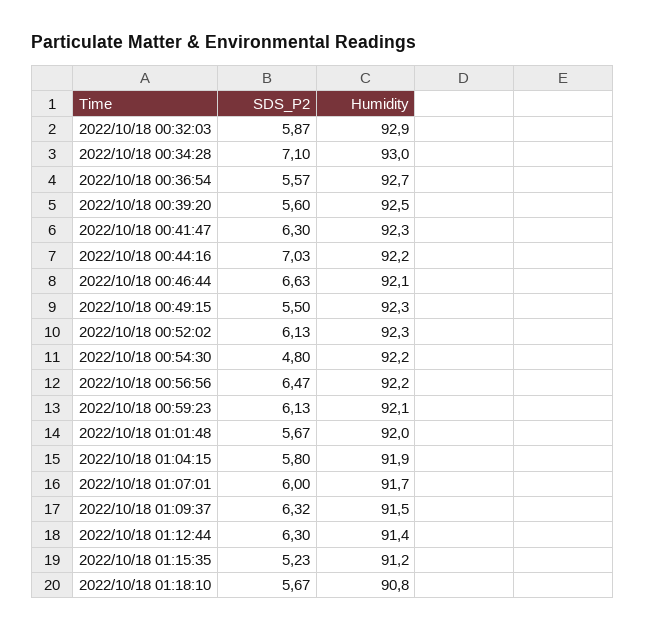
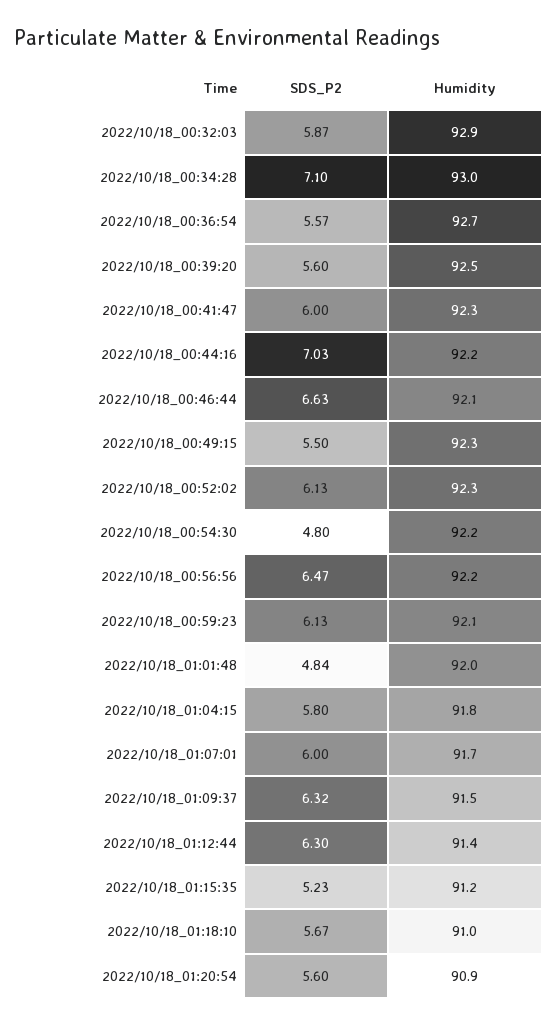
SDS_P2, 2022/10/18 00:41:47: 6.3 -> 6
SDS_P2, 2022/10/18 01:01:48: 5.67 -> 4.84
Humidity, 2022/10/18 01:04:15: 91.9 -> 91.8
Humidity, 2022/10/18 01:18:10: 90.8 -> 91
SDS_P2, 2022/10/18_01:20:54: none -> 5.6
Humidity, 2022/10/18_01:20:54: none -> 90.9

